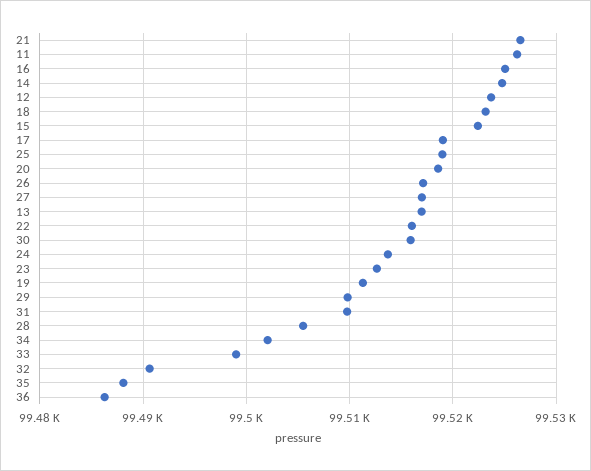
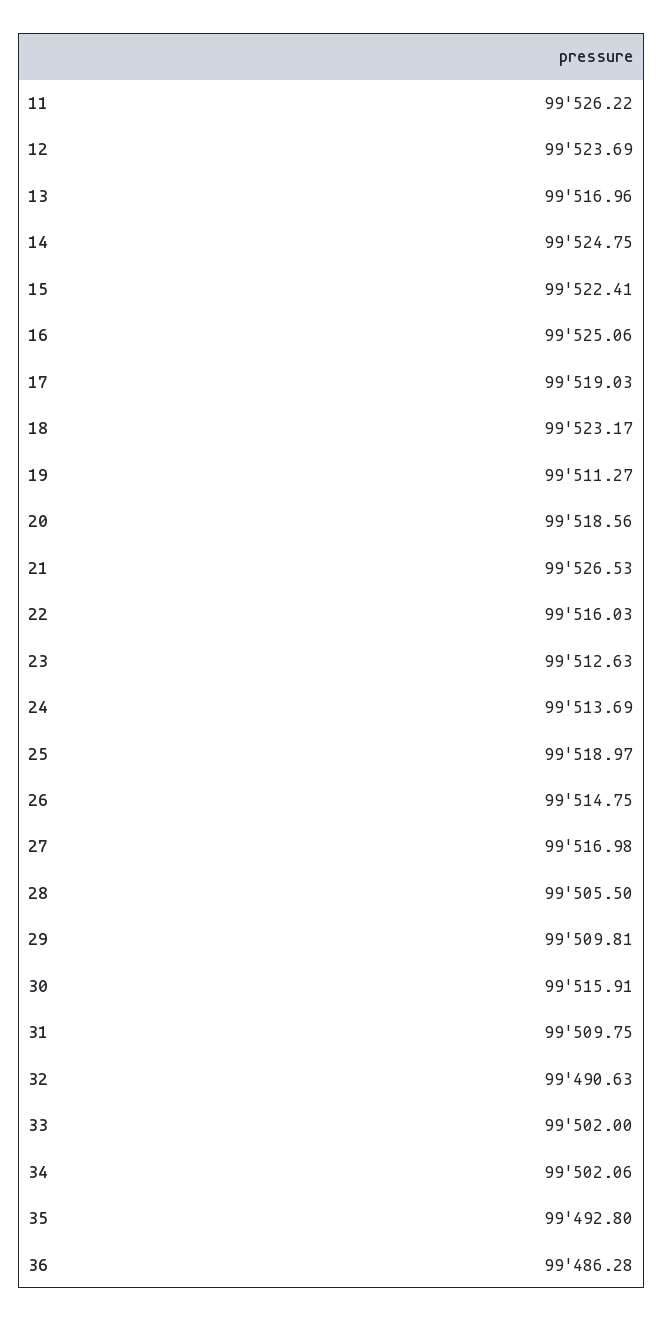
26: 99517 -> 99514.75
33: 99499 -> 99502
35: 99488 -> 99492.8

